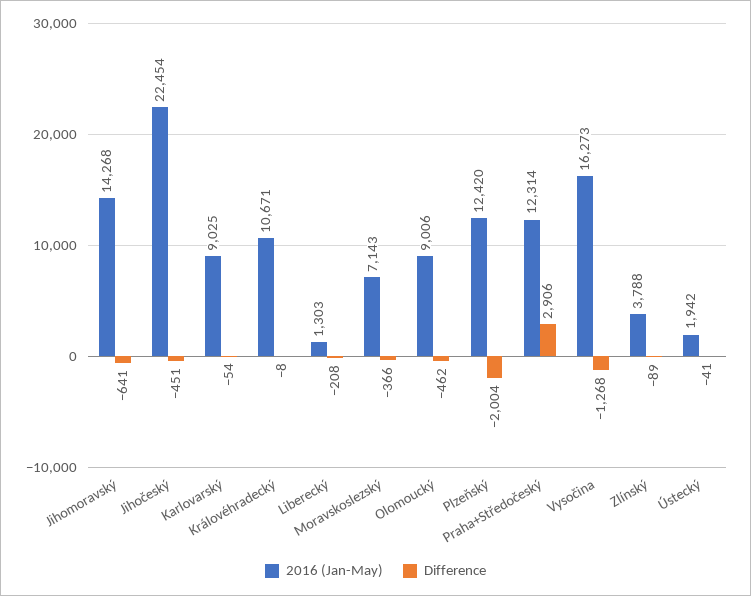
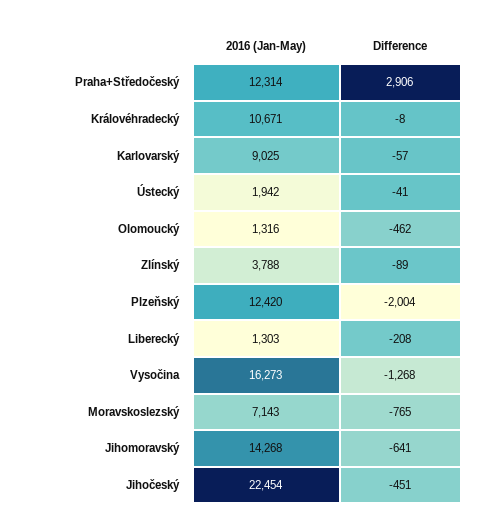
Difference, Karlovarský: -54 -> -57
Difference, Moravskoslezský: -366 -> -765
2016 (Jan-May), Olomoucký: 9006 -> 1316

